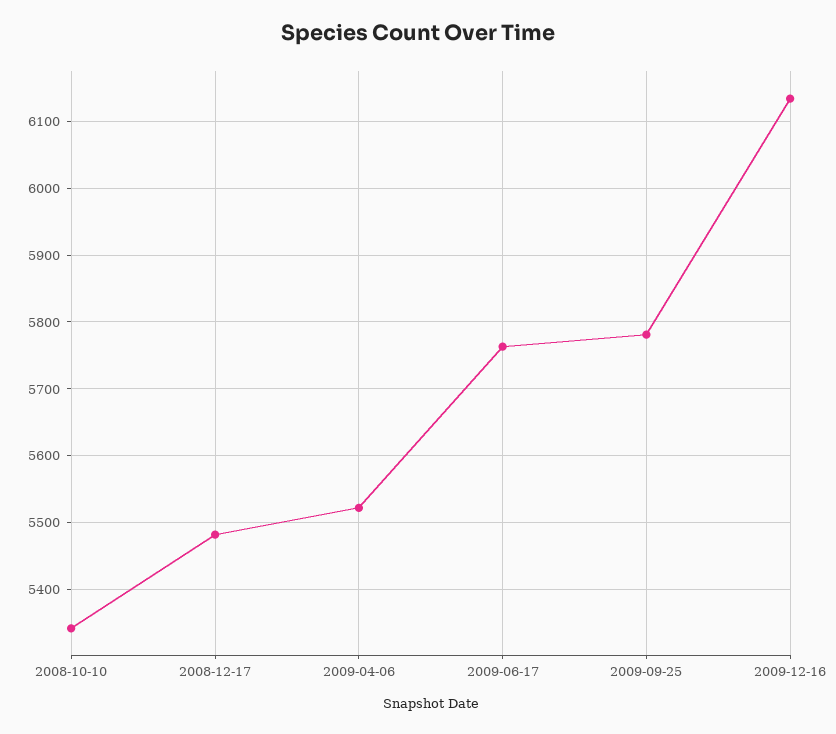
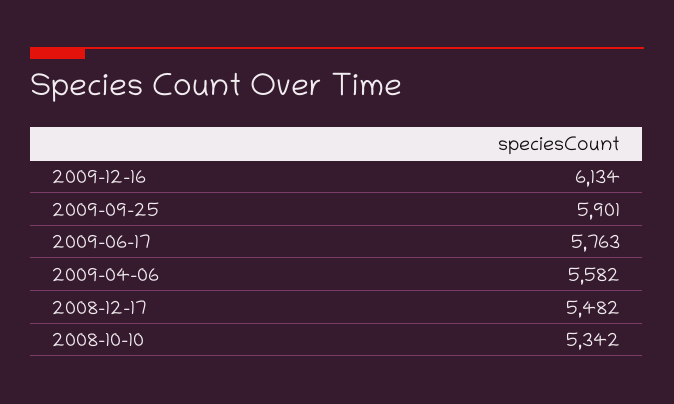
2009-04-06: 5520 -> 5582
2009-09-25: 5780 -> 5901

